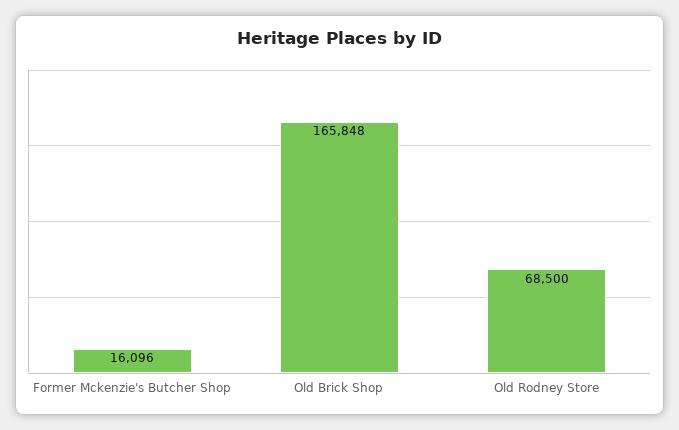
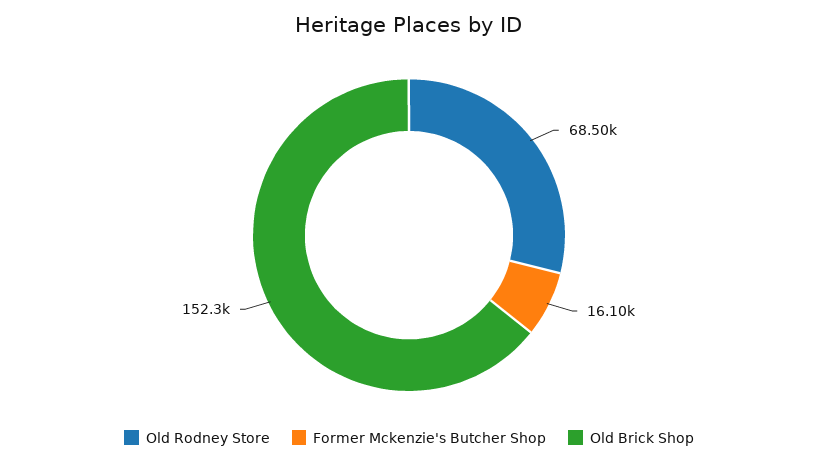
Old Brick Shop: 165848 -> 152300

